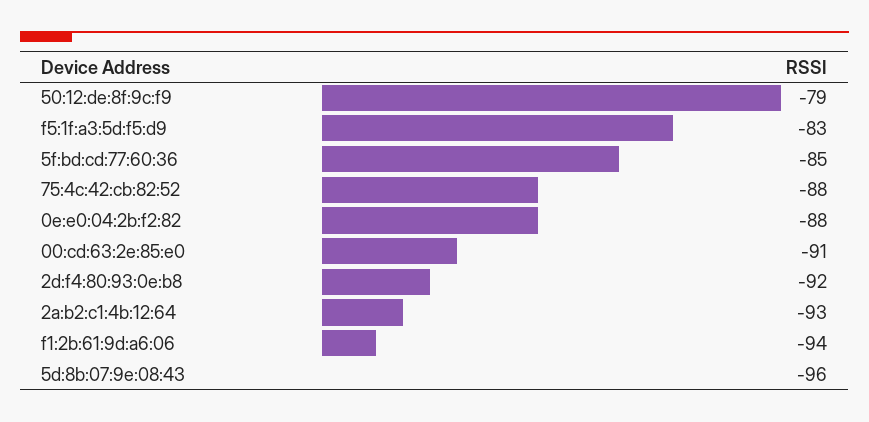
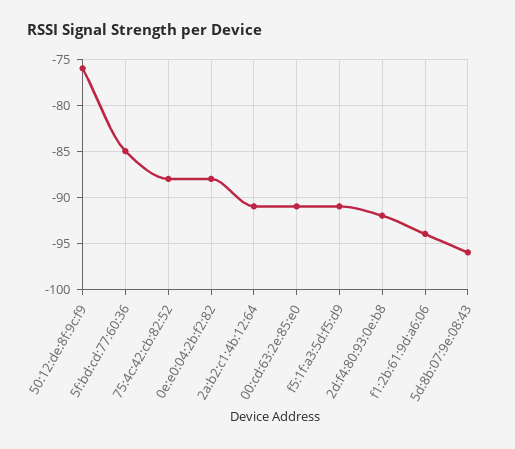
50:12:de:8f:9c:f9: -79 -> -76
f5:1f:a3:5d:f5:d9: -83 -> -91
2a:b2:c1:4b:12:64: -93 -> -91

